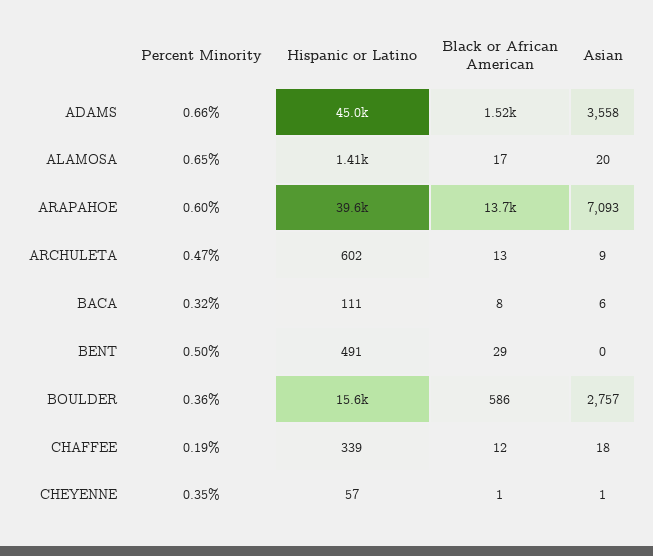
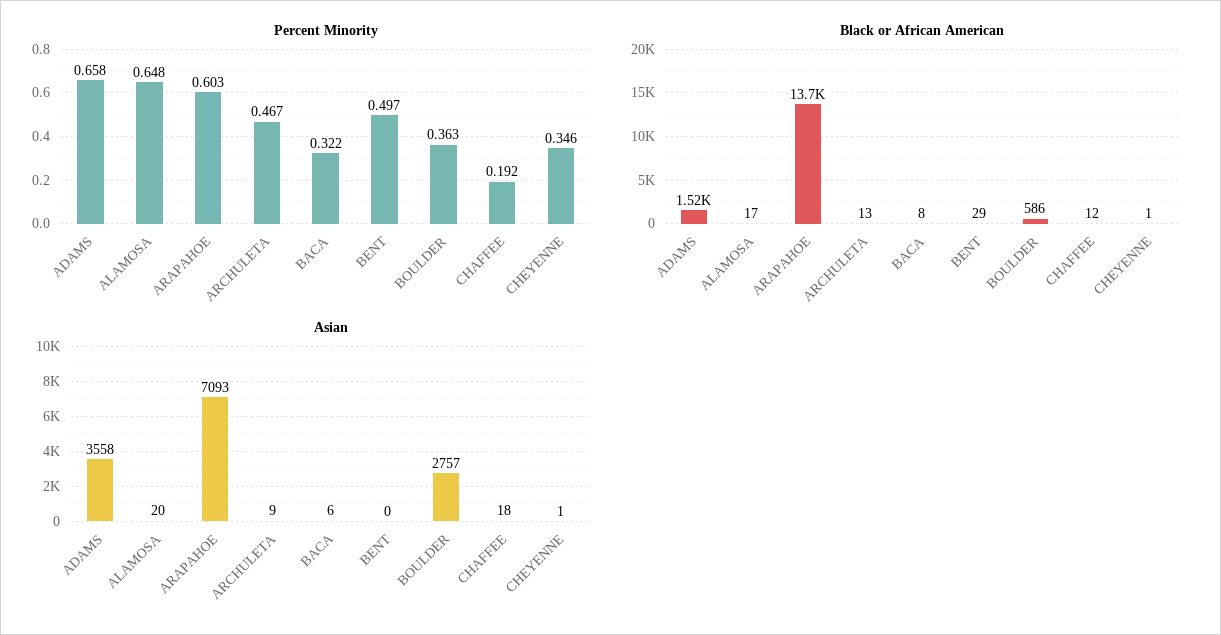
Hispanic or Latino, ADAMS: 45000 -> none
Hispanic or Latino, ALAMOSA: 1410 -> none
Hispanic or Latino, ARAPAHOE: 39600 -> none
Hispanic or Latino, ARCHULETA: 602 -> none
Hispanic or Latino, BACA: 111 -> none
Hispanic or Latino, BENT: 491 -> none
Hispanic or Latino, BOULDER: 15600 -> none
Hispanic or Latino, CHAFFEE: 339 -> none
Hispanic or Latino, CHEYENNE: 57 -> none

